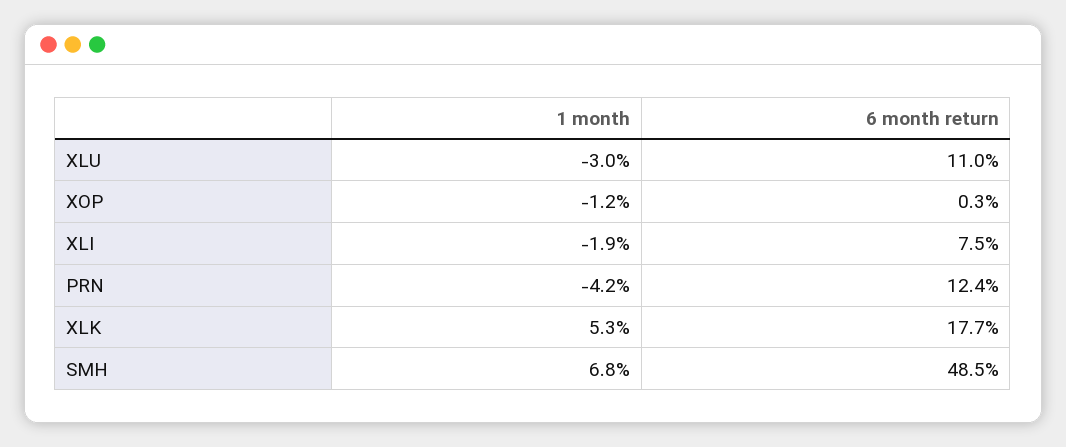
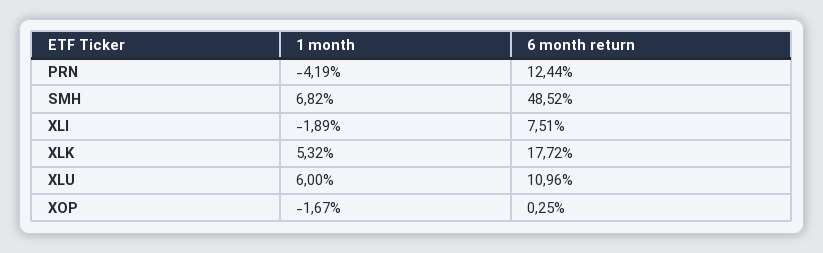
1 month, XLU: -3 -> 6
1 month, XOP: -1.2 -> -1.67

